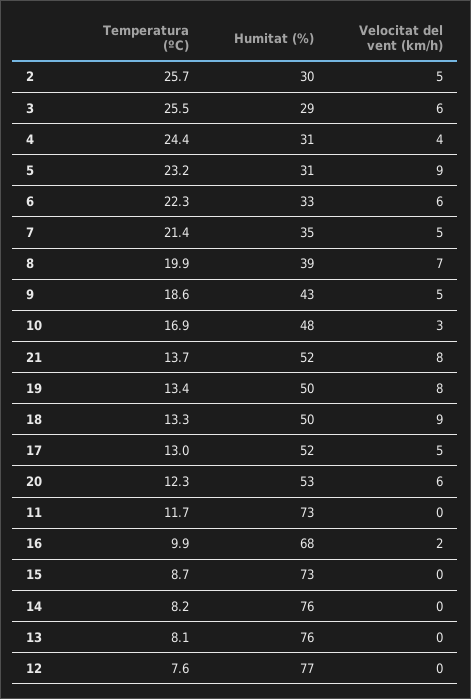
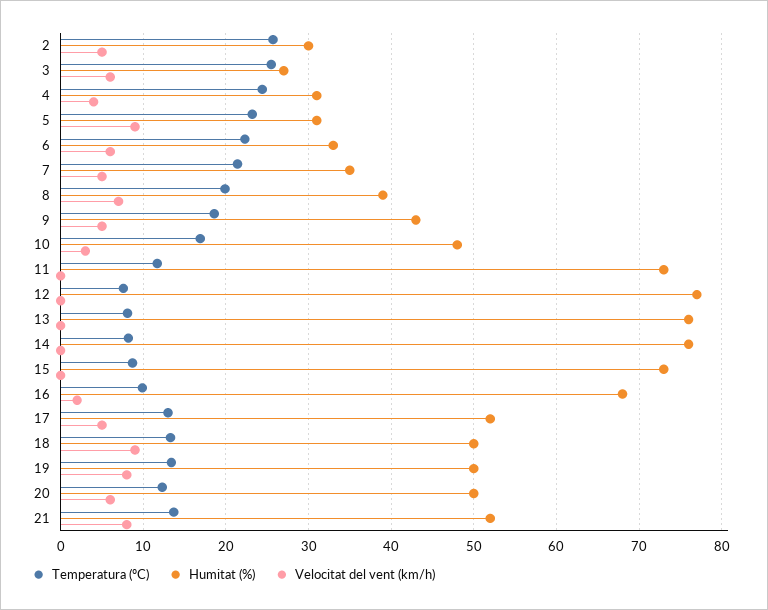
Humitat (%), 3: 29 -> 27
Humitat (%), 20: 53 -> 50

